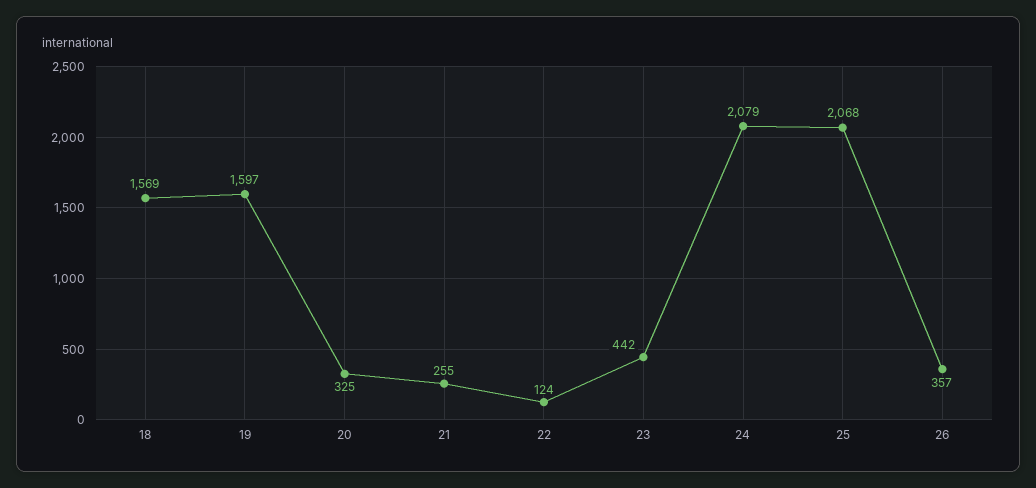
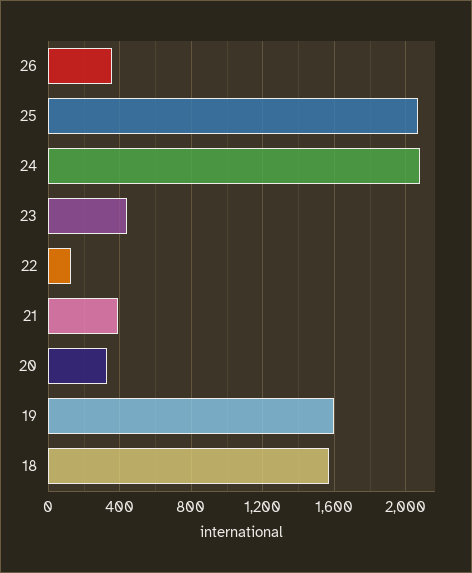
21: 255 -> 400

